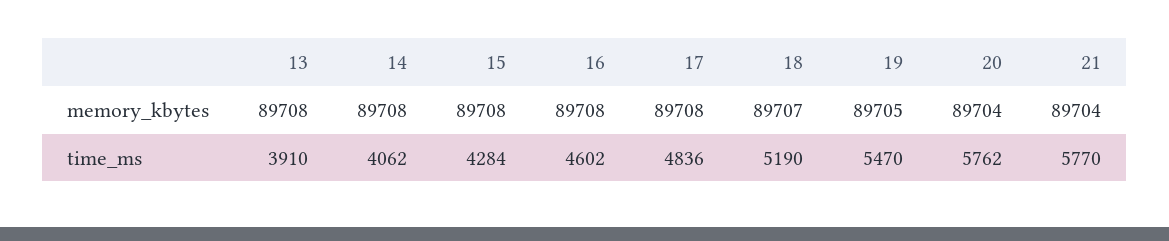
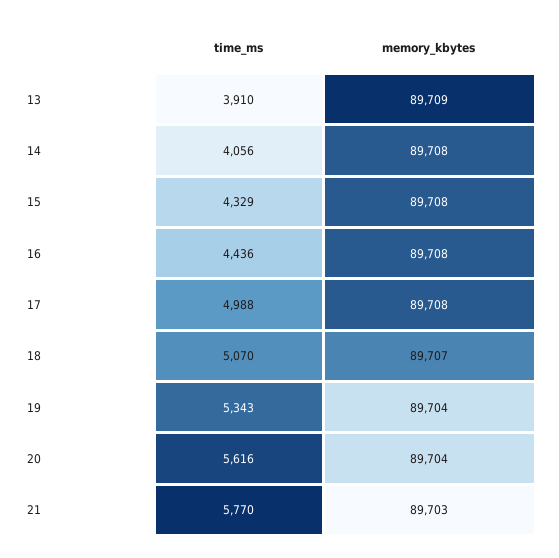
13, memory_kbytes: 89708 -> 89709
19, memory_kbytes: 89705 -> 89704
21, memory_kbytes: 89704 -> 89703
14, time_ms: 4062 -> 4056
15, time_ms: 4284 -> 4329
16, time_ms: 4602 -> 4436
17, time_ms: 4836 -> 4988
18, time_ms: 5190 -> 5070
19, time_ms: 5470 -> 5343
20, time_ms: 5762 -> 5616

